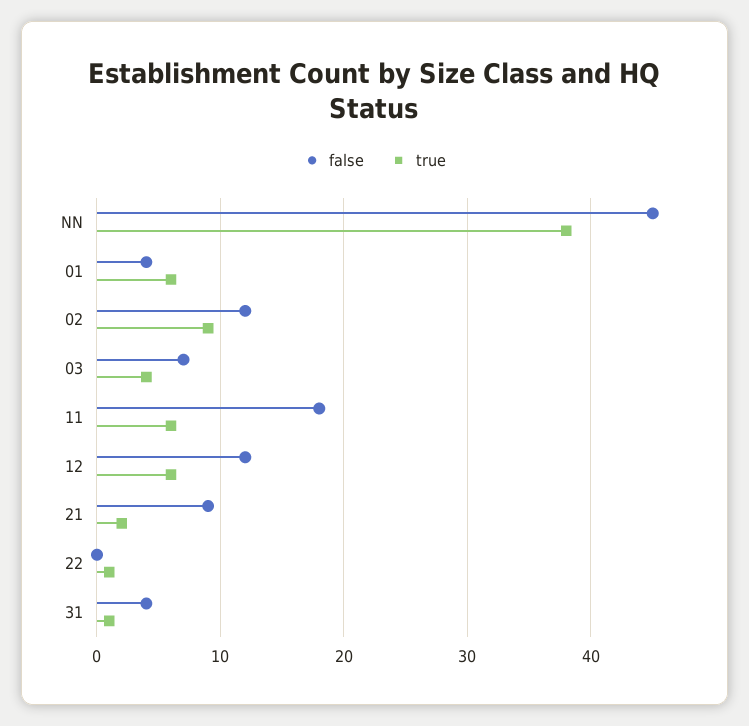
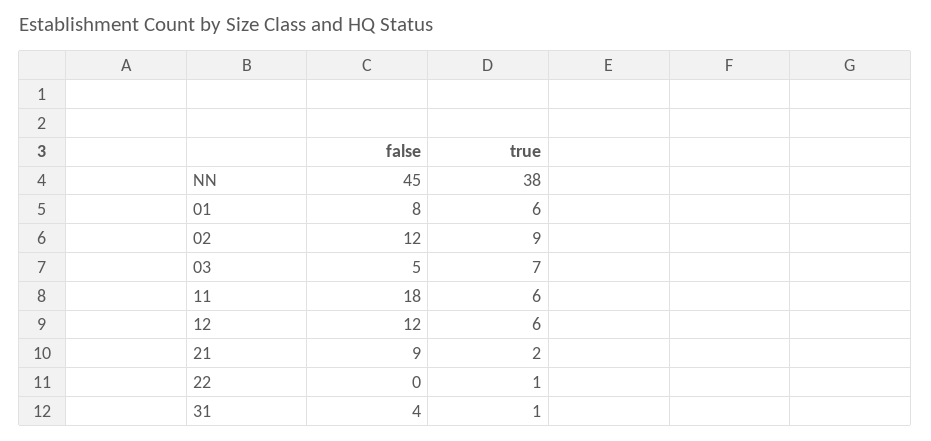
false, 01: 4 -> 8
false, 03: 7 -> 5
true, 03: 4 -> 7

